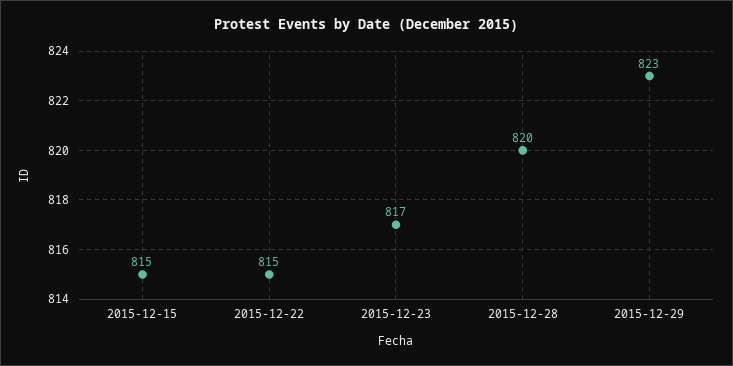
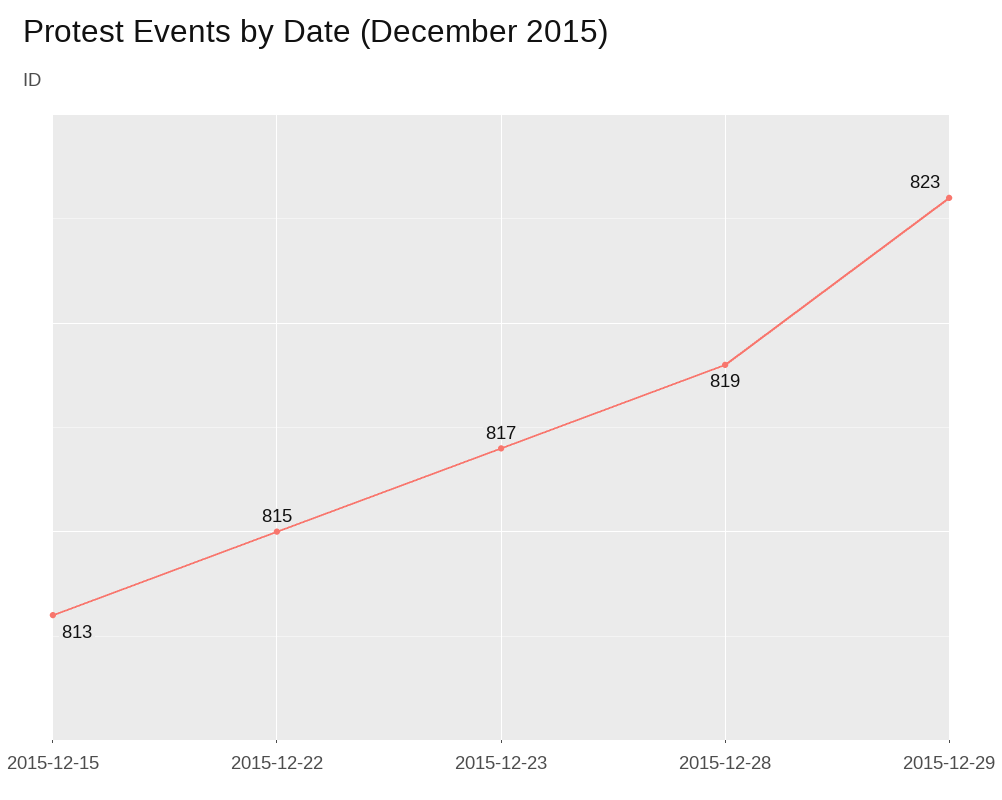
2015-12-15: 815 -> 813
2015-12-28: 820 -> 819

